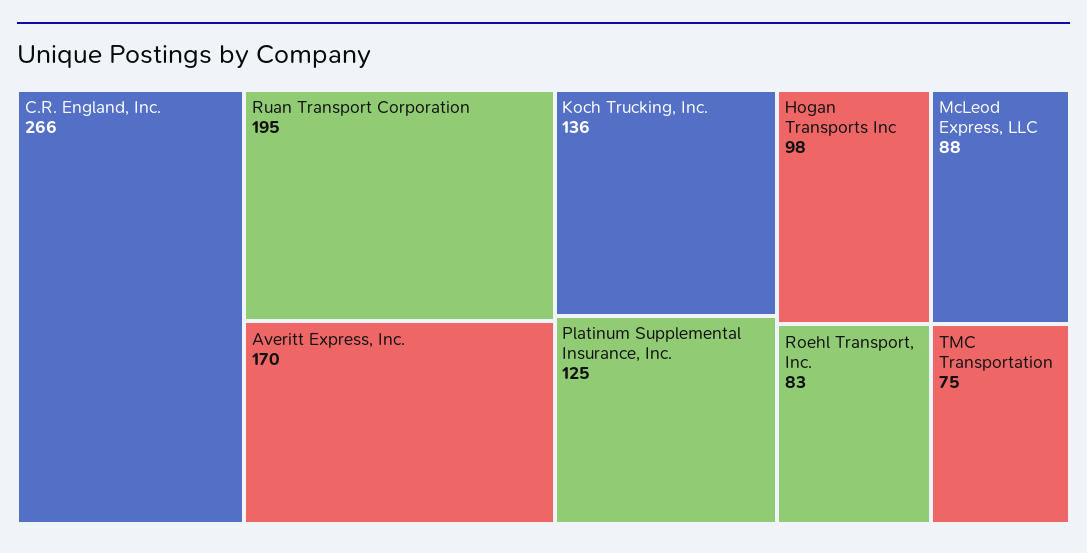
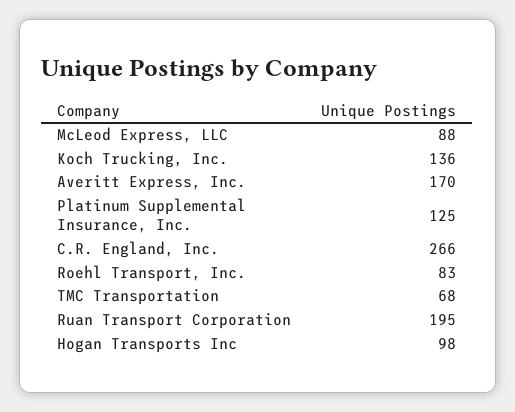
TMC Transportation: 75 -> 68

